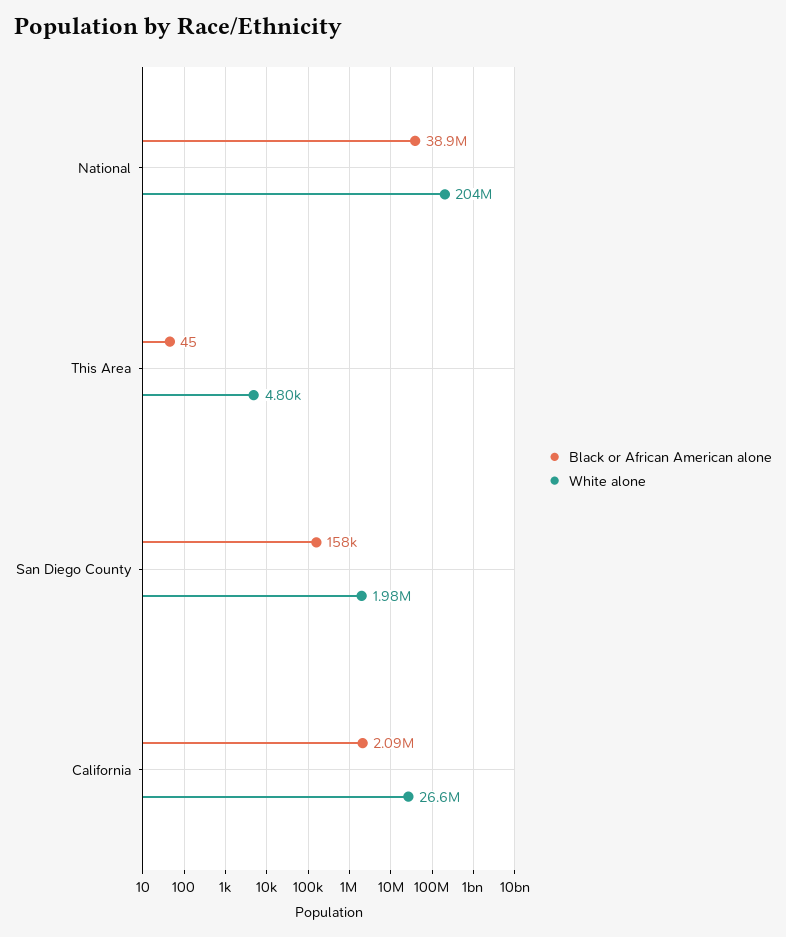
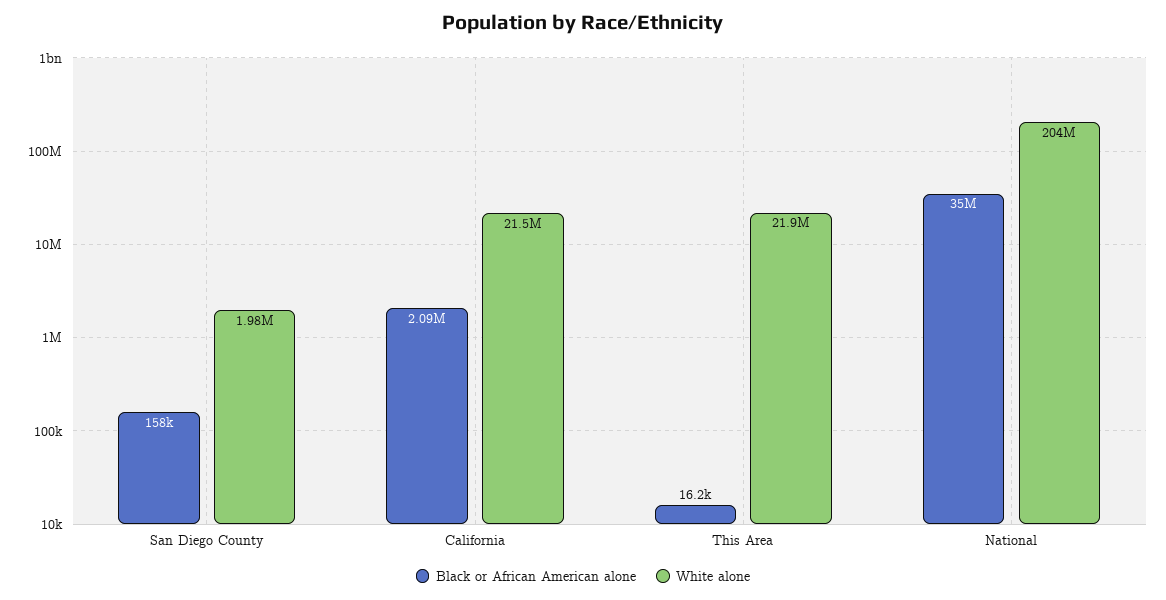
Black or African American alone, National: 38900000 -> 35000000
Black or African American alone, This Area: 45 -> 16200
White alone, This Area: 4800 -> 21900000
White alone, California: 26600000 -> 21500000

